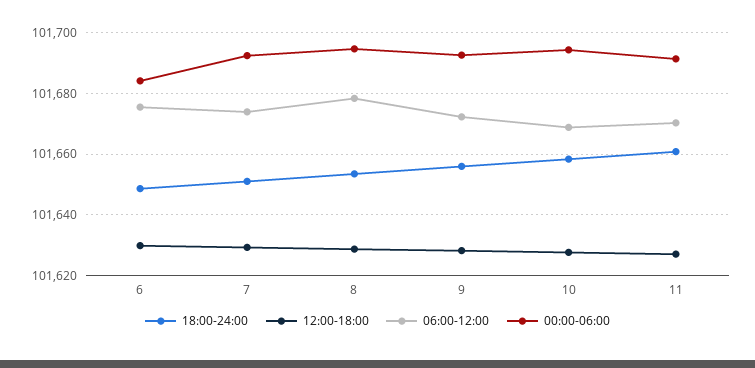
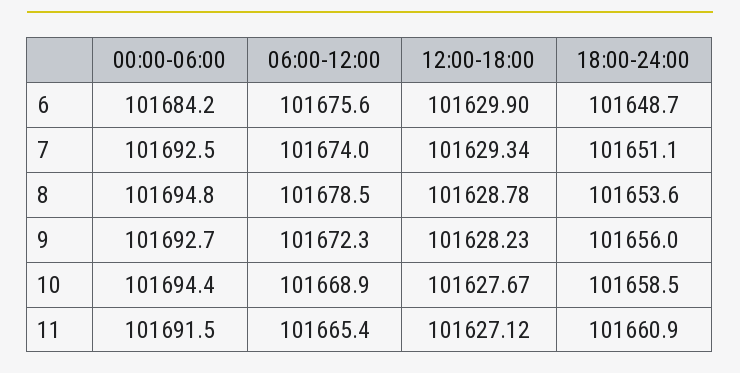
06:00-12:00, 11: 101670 -> 101665.4

